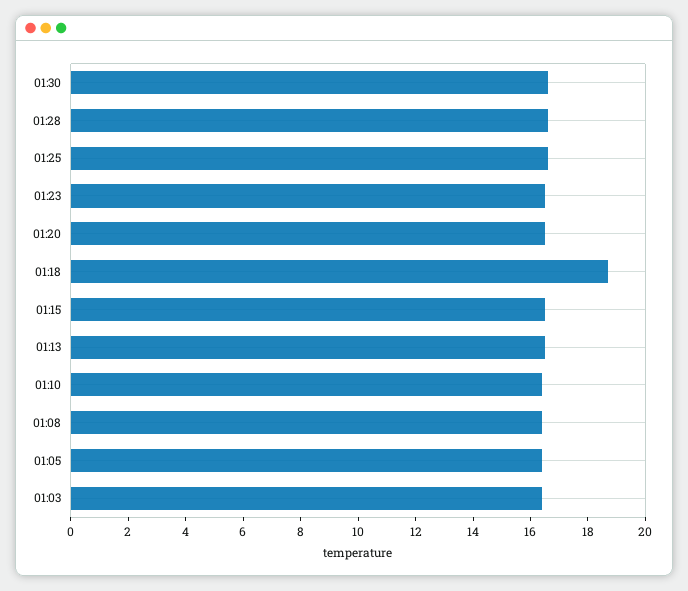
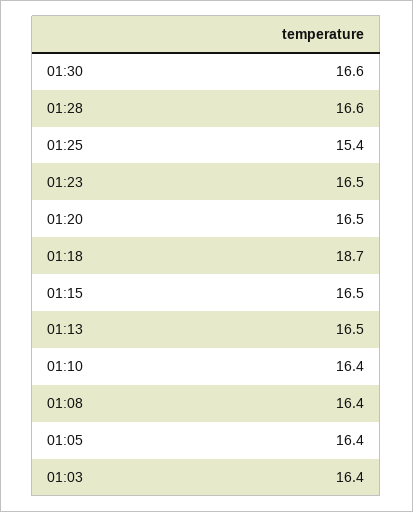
01:25: 16.5 -> 15.4

